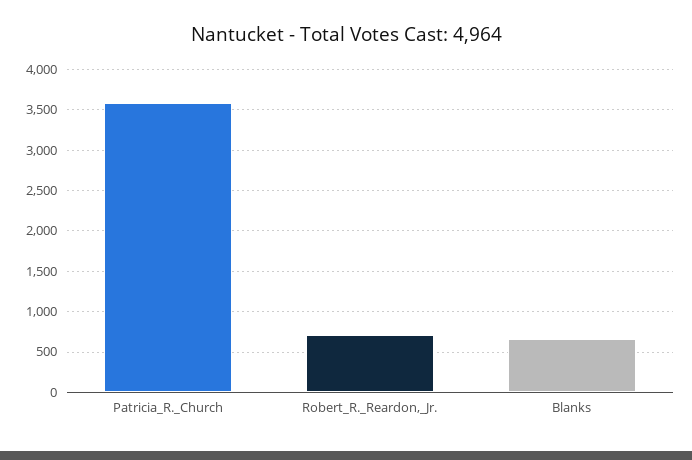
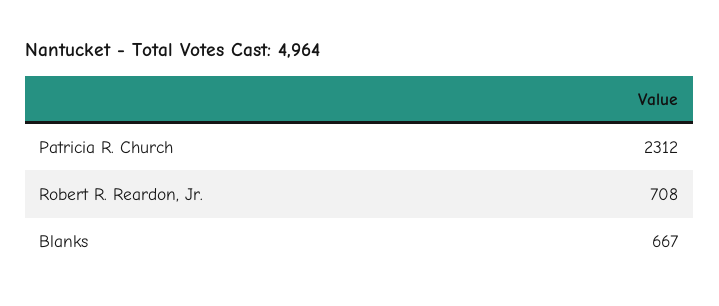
Patricia_R._Church: 3600 -> 2312

